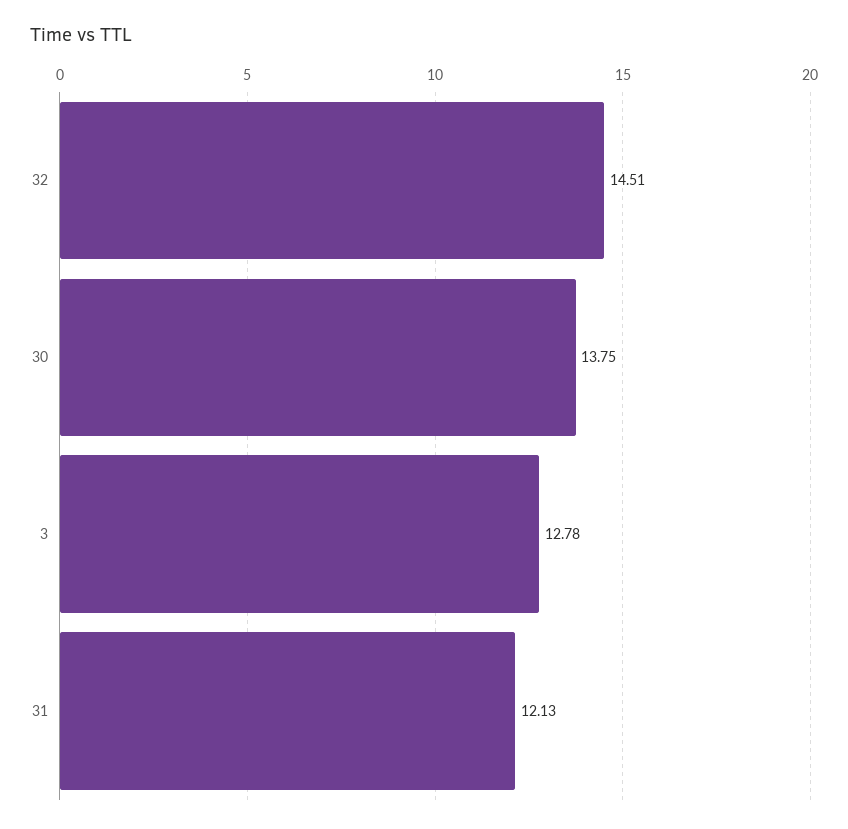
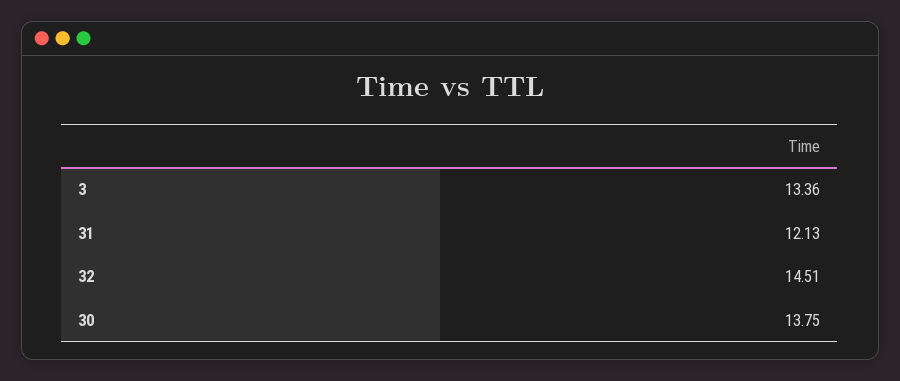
3: 12.78 -> 13.36

